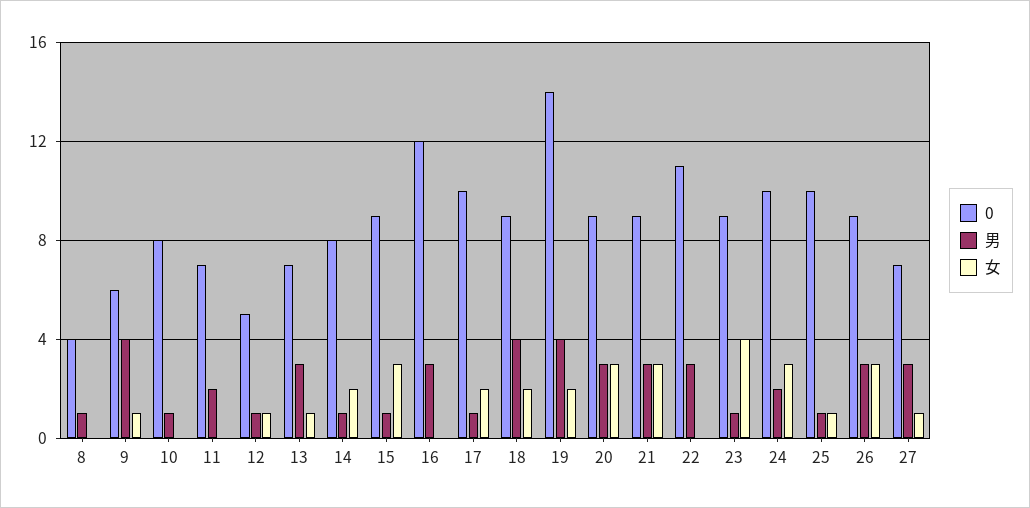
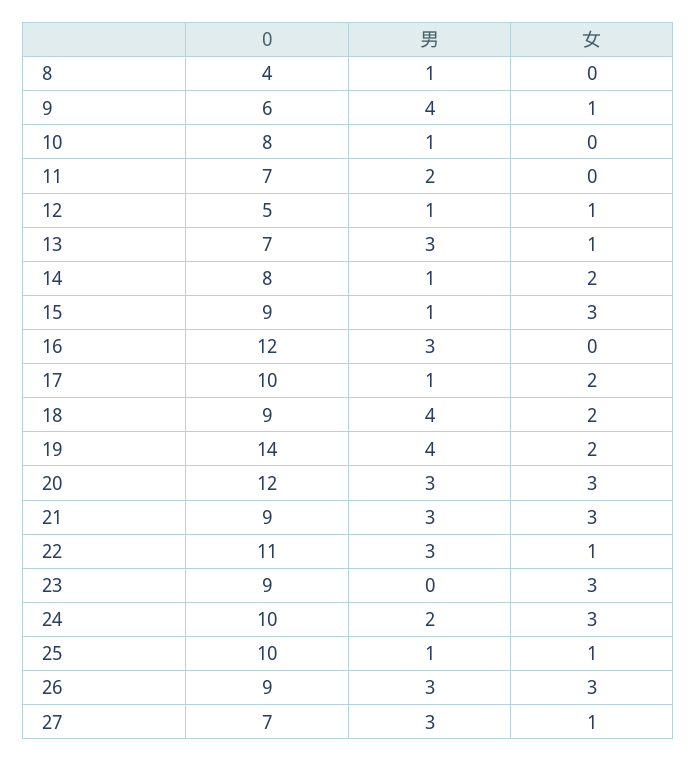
0, 20: 9 -> 12
女, 22: 0 -> 1
男, 23: 1 -> 0
女, 23: 4 -> 3

